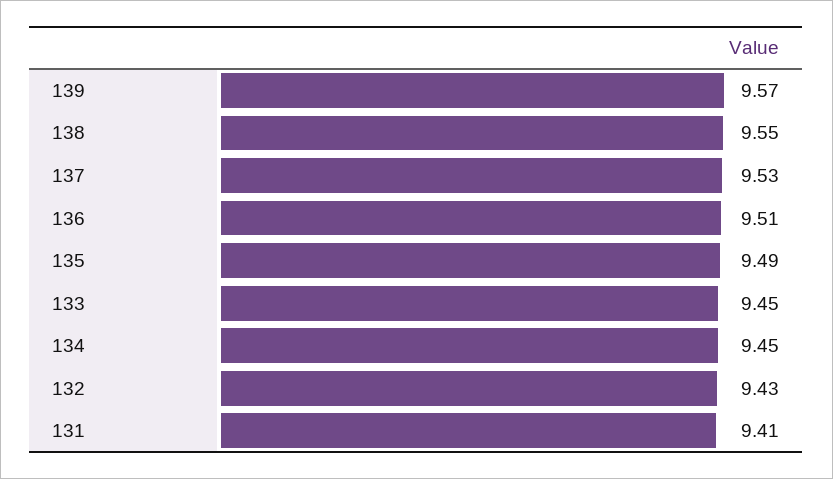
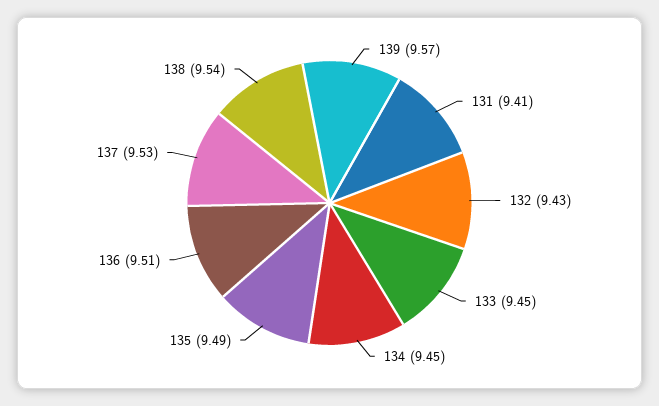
138: 9.55 -> 9.54

